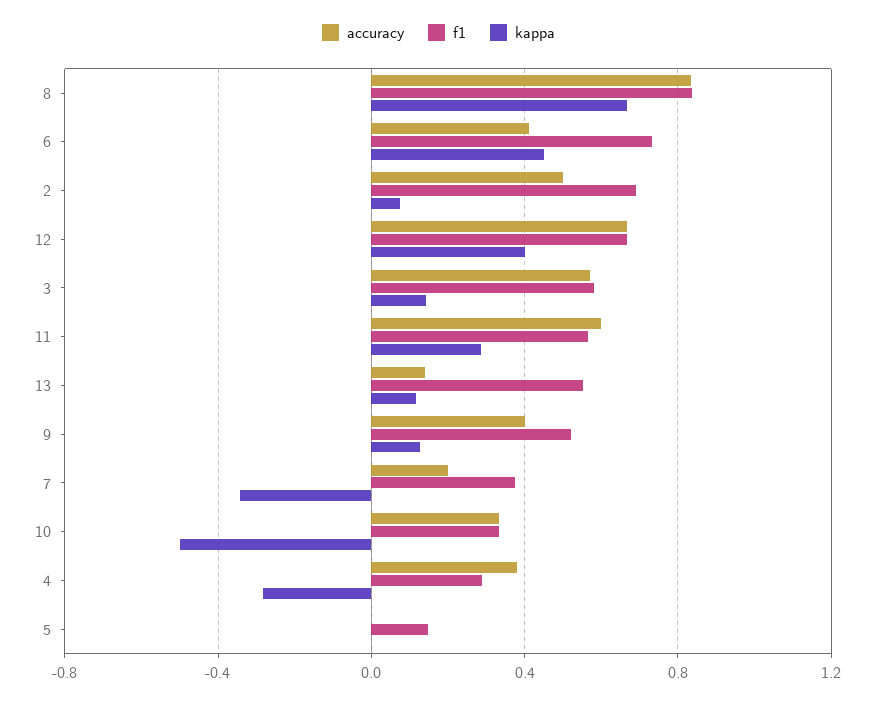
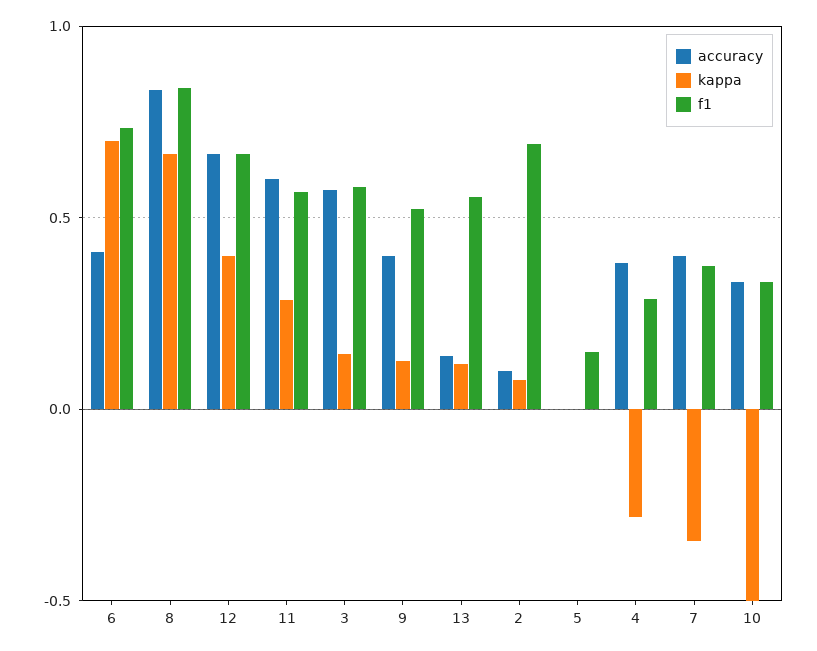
kappa, 6: 0.45 -> 0.7
accuracy, 2: 0.5 -> 0.1
accuracy, 7: 0.2 -> 0.4

